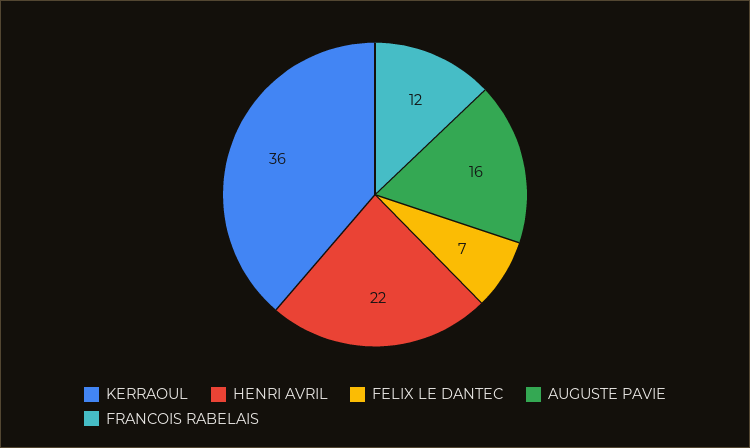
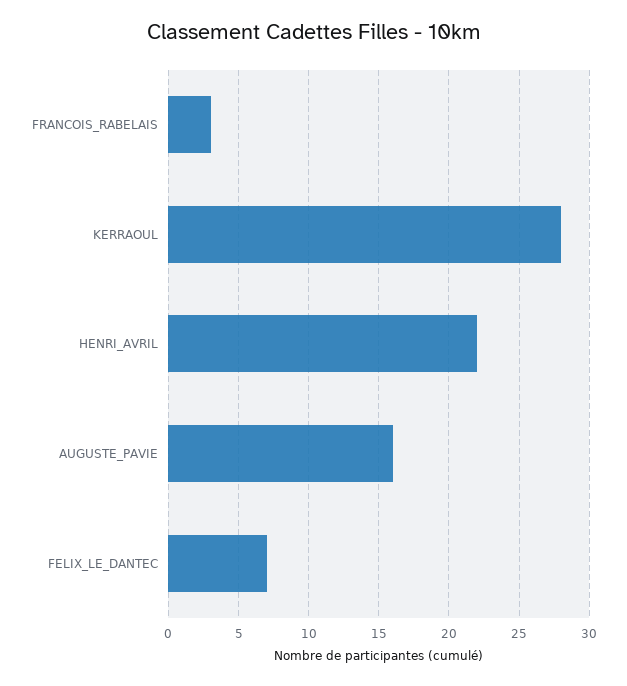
KERRAOUL: 36 -> 28
FRANCOIS RABELAIS: 12 -> 3

